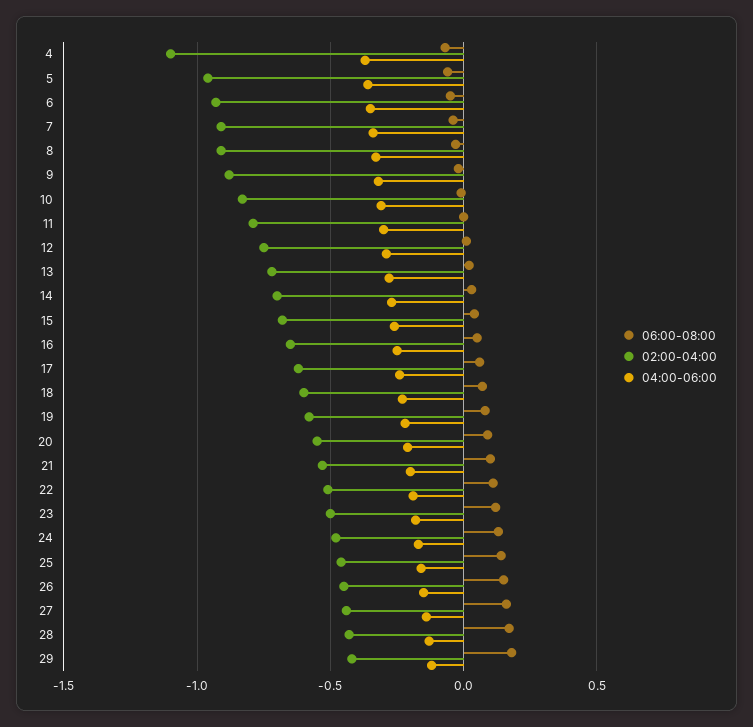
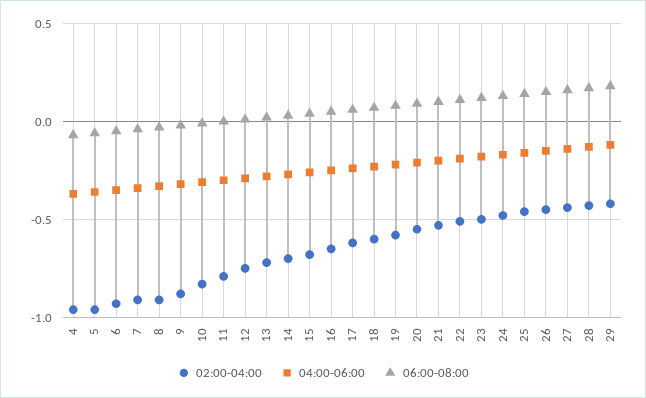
02:00-04:00, 4: -1.1 -> -0.95

